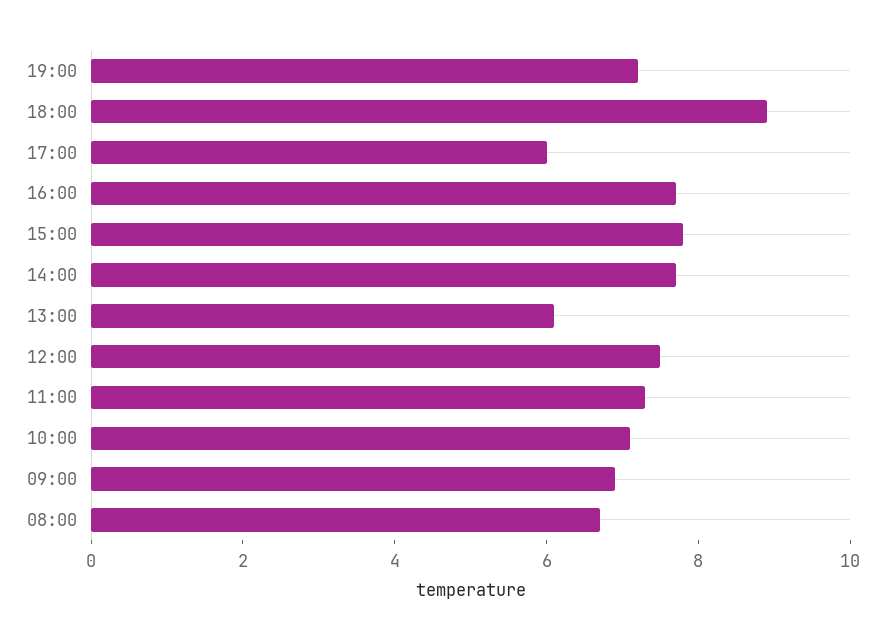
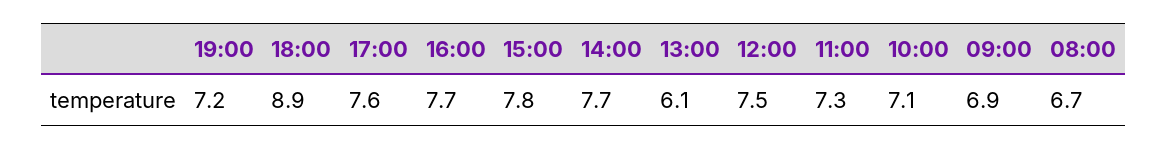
17:00: 6 -> 7.6

